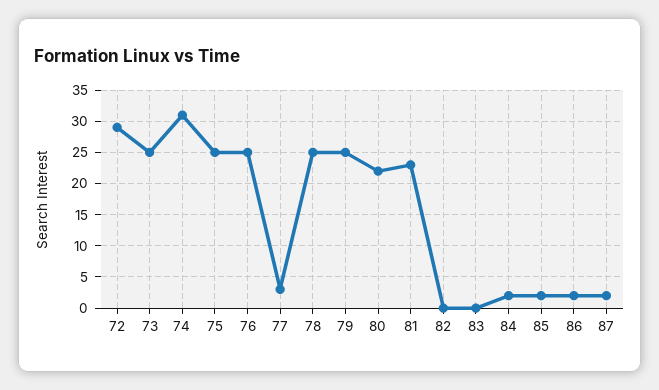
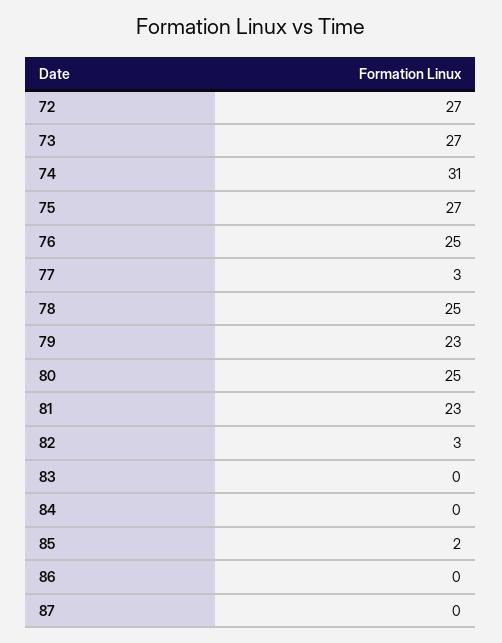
72: 29 -> 27
73: 25 -> 27
75: 25 -> 27
79: 25 -> 23
80: 22 -> 25
82: 0 -> 3
84: 2 -> 0
86: 2 -> 0
87: 2 -> 0

